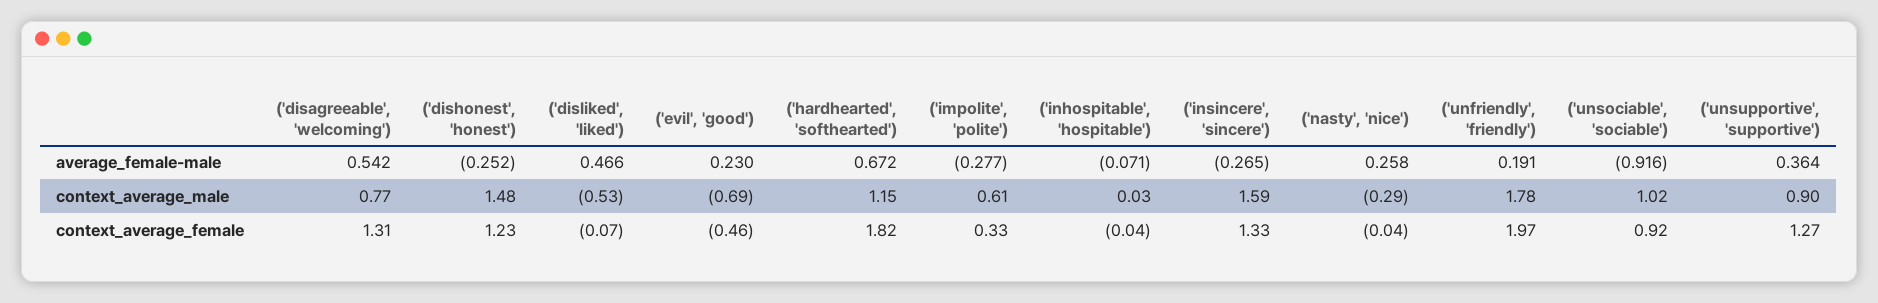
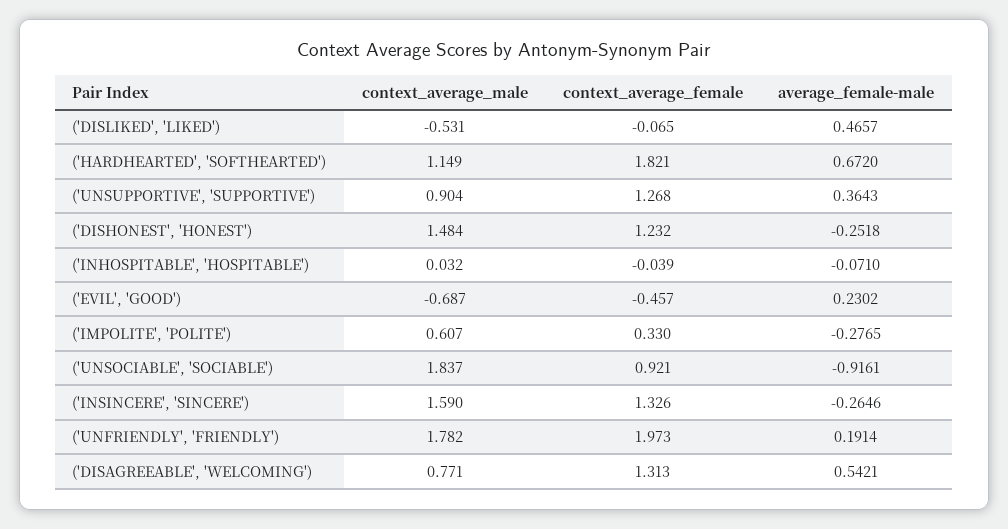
('nasty', 'nice'), average_female-male: 0.258 -> none
('nasty', 'nice'), context_average_male: -0.29 -> none
('unsociable', 'sociable'), context_average_male: 1.02 -> 1.837
('nasty', 'nice'), context_average_female: -0.04 -> none

